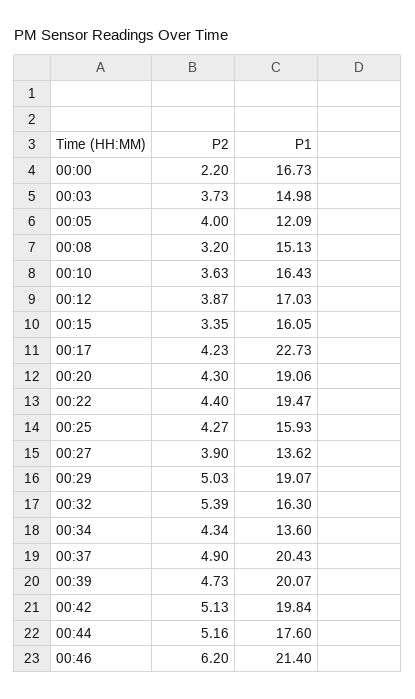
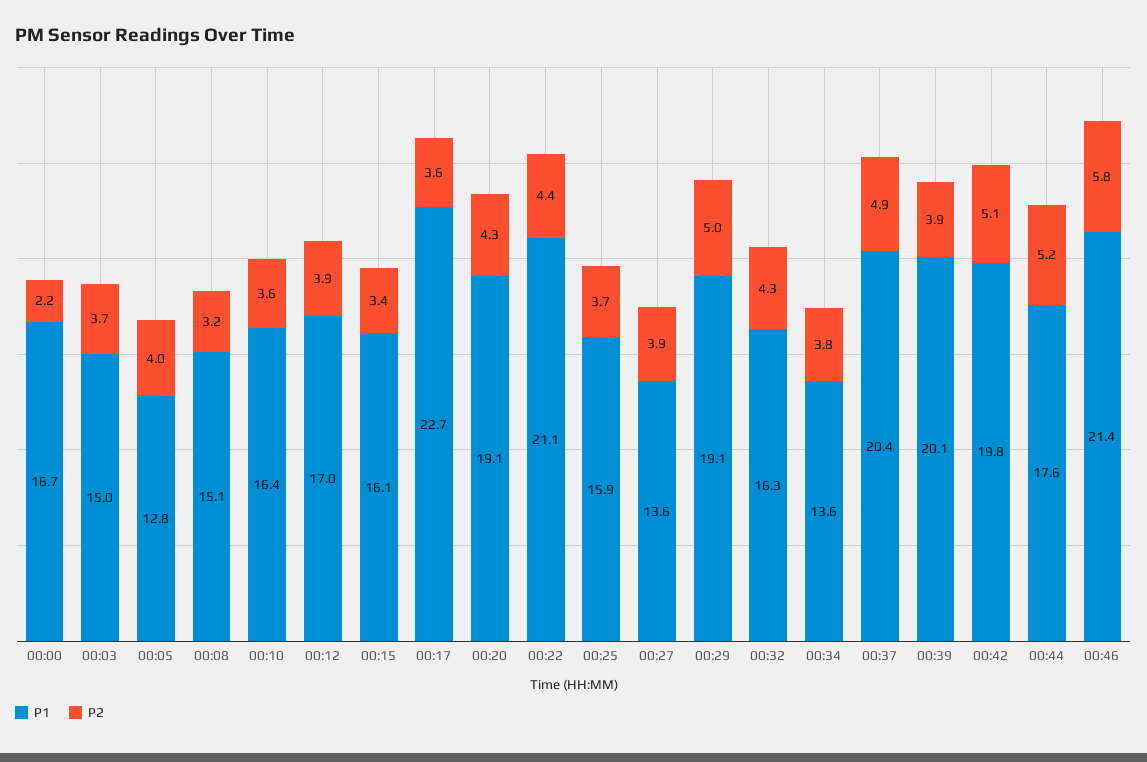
P1, 00:05: 12.09 -> 12.8
P2, 00:17: 4.23 -> 3.6
P1, 00:22: 19.47 -> 21.1
P2, 00:25: 4.27 -> 3.7
P2, 00:32: 5.39 -> 4.3
P2, 00:34: 4.34 -> 3.8
P2, 00:39: 4.73 -> 3.9
P2, 00:46: 6.2 -> 5.8

